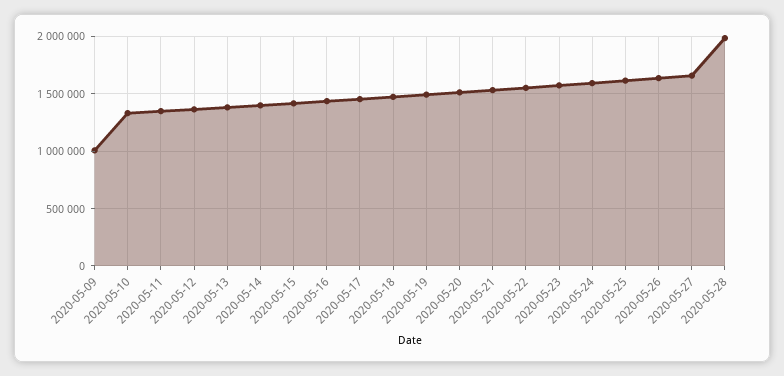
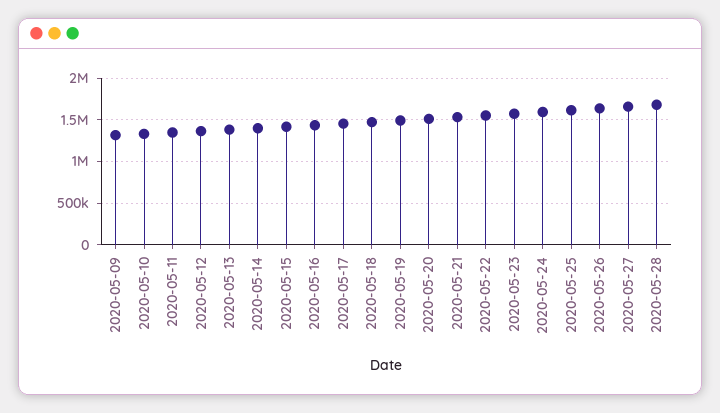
2020-05-09: 1000000 -> 1300000
2020-05-28: 2000000 -> 1700000

